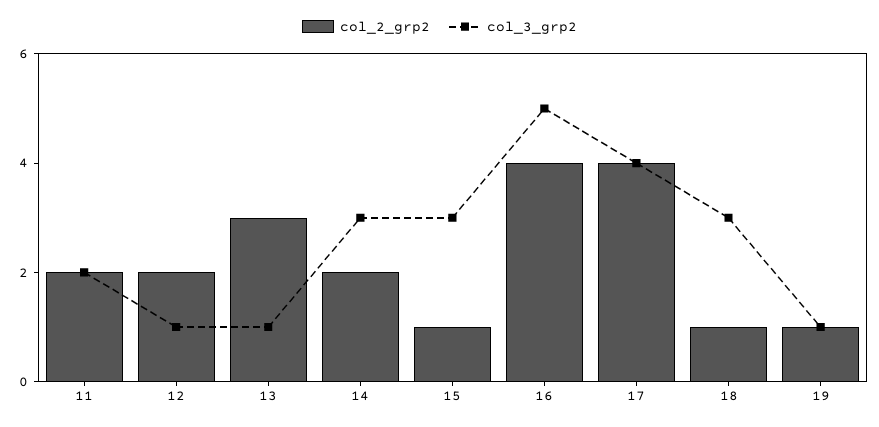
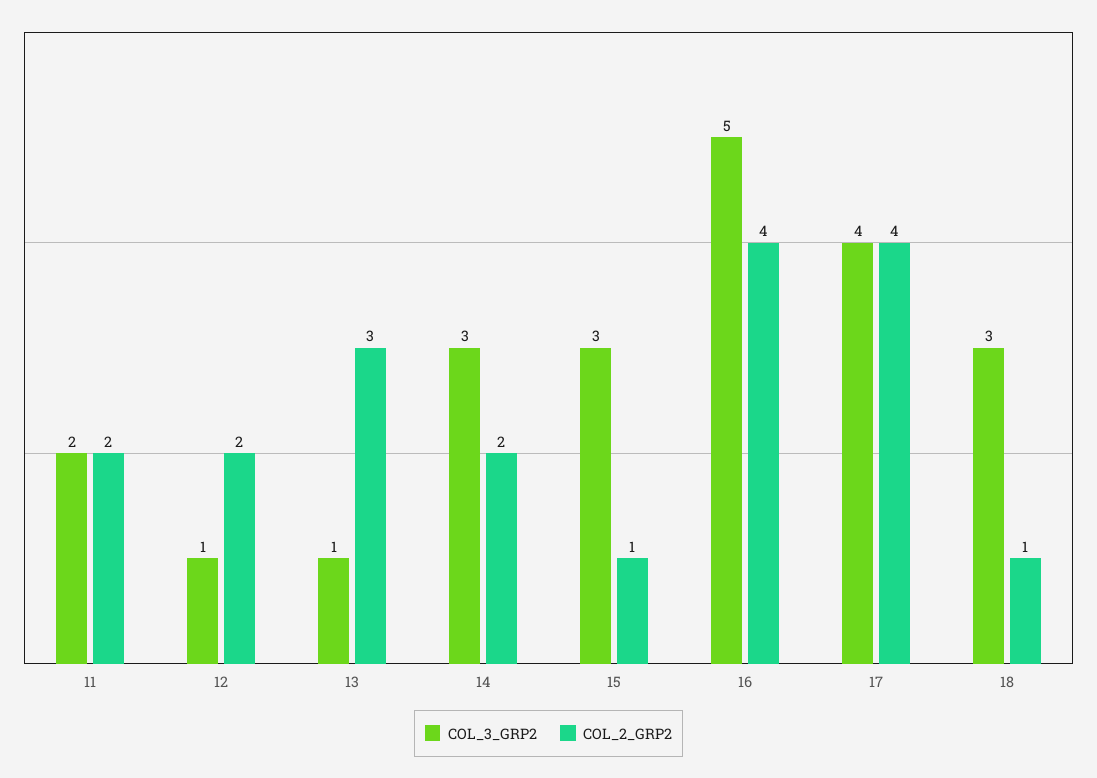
col_2_grp2, 19: 1 -> none
col_3_grp2, 19: 1 -> none

